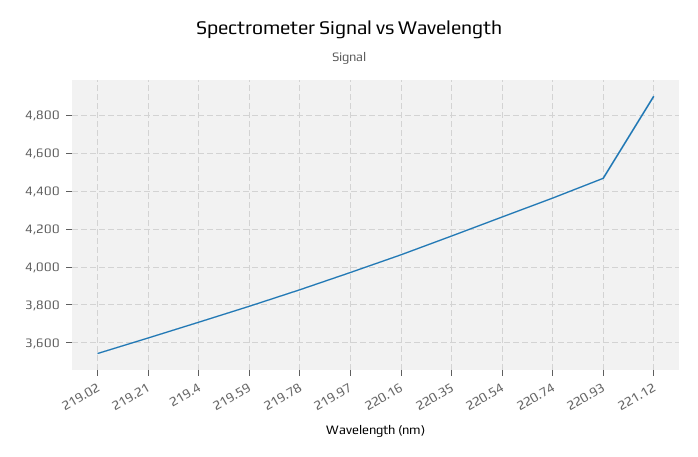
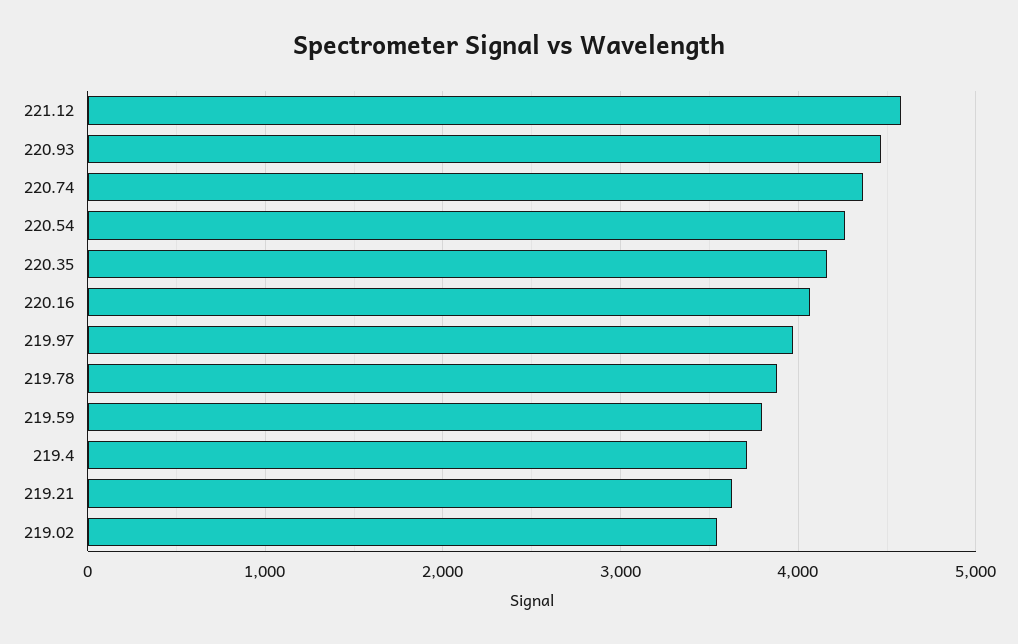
221.12: 4900 -> 4600

